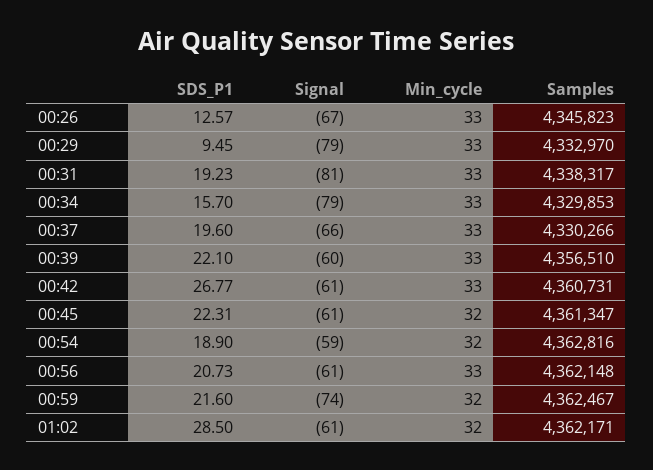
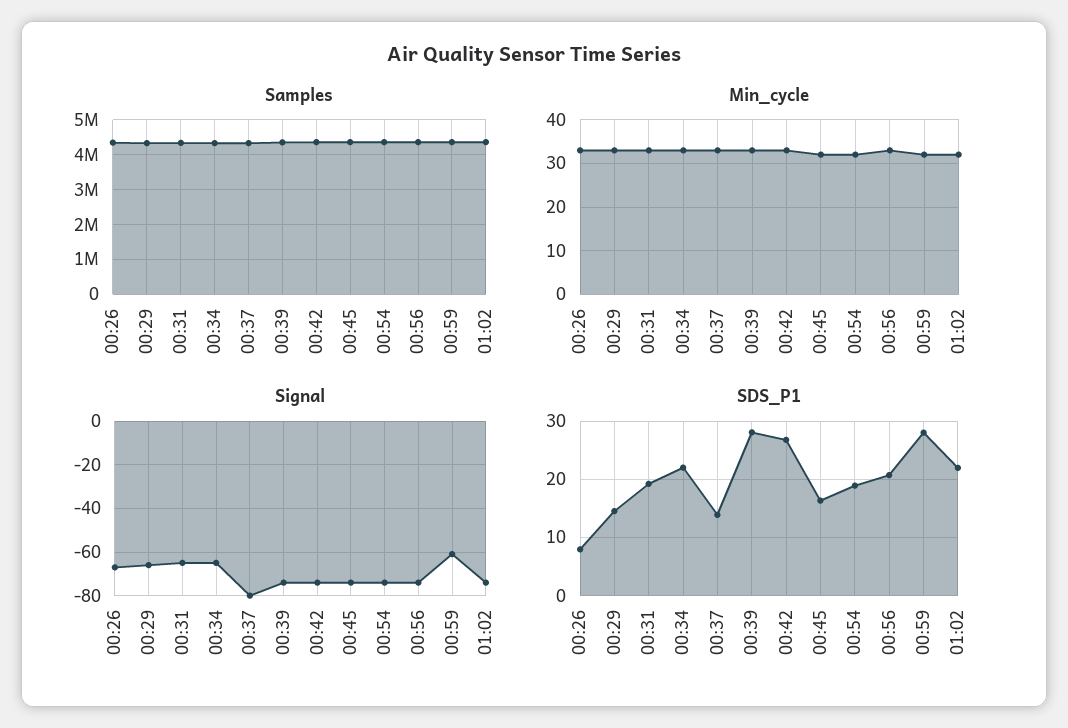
SDS_P1, 00:26: 12.57 -> 8
SDS_P1, 00:29: 9.45 -> 14
Signal, 00:29: -79 -> -65
Signal, 00:31: -81 -> -65
SDS_P1, 00:34: 15.7 -> 22
Signal, 00:34: -79 -> -65
SDS_P1, 00:37: 19.6 -> 14
Signal, 00:37: -66 -> -80
SDS_P1, 00:39: 22.1 -> 28
Signal, 00:39: -60 -> -75
Signal, 00:42: -61 -> -75
SDS_P1, 00:45: 22.31 -> 16
Signal, 00:45: -61 -> -75
Signal, 00:54: -59 -> -75
Signal, 00:56: -61 -> -75
SDS_P1, 00:59: 21.6 -> 28
Signal, 00:59: -74 -> -60
SDS_P1, 01:02: 28.5 -> 22
Signal, 01:02: -61 -> -75

